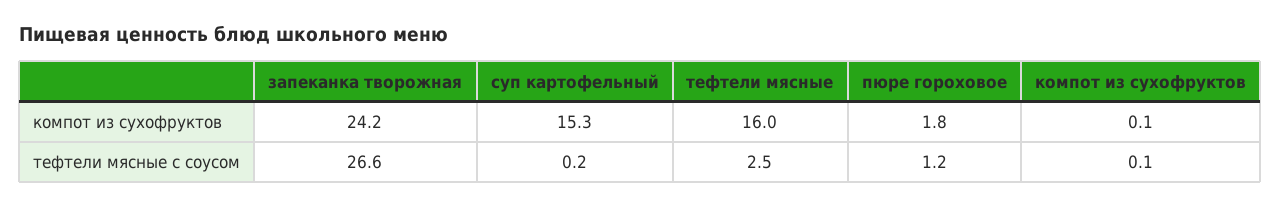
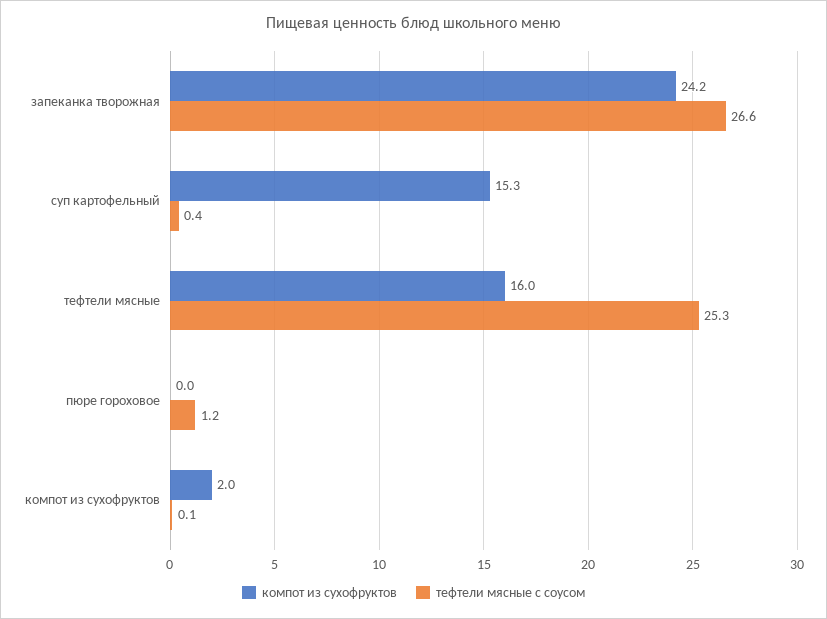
компот из сухофруктов, пюре гороховое: 1.8 -> 0
компот из сухофруктов, компот из сухофруктов: 0.1 -> 2
тефтели мясные с соусом, суп картофельный: 0.2 -> 0.4
тефтели мясные с соусом, тефтели мясные: 2.5 -> 25.3

